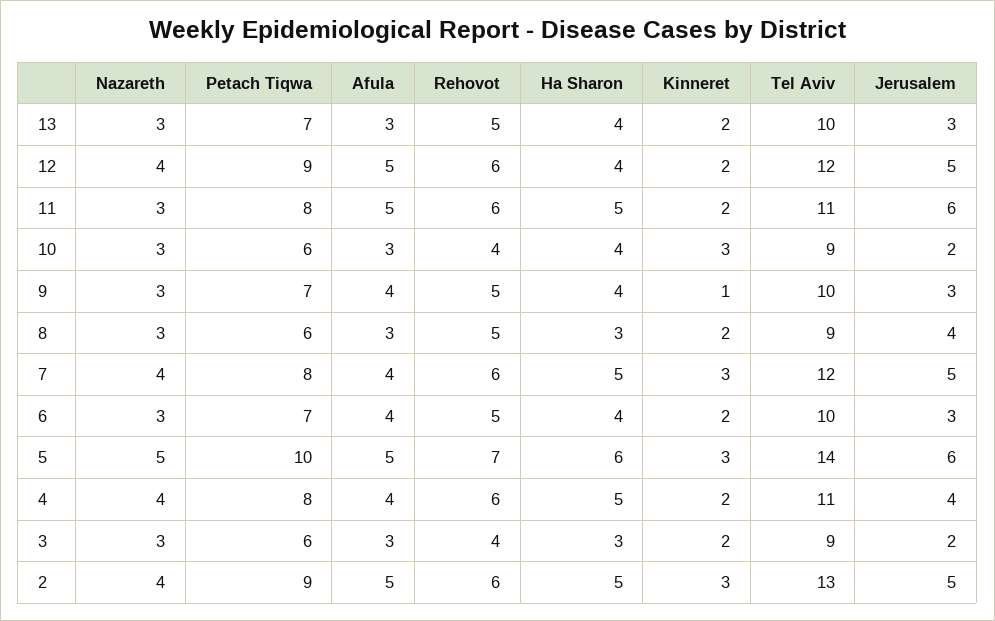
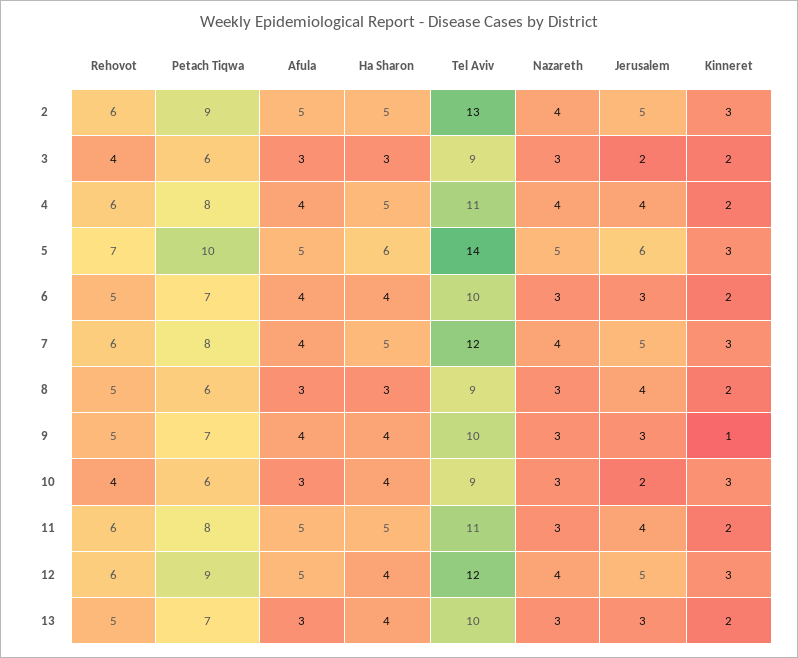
Kinneret, 12: 2 -> 3
Jerusalem, 11: 6 -> 4

